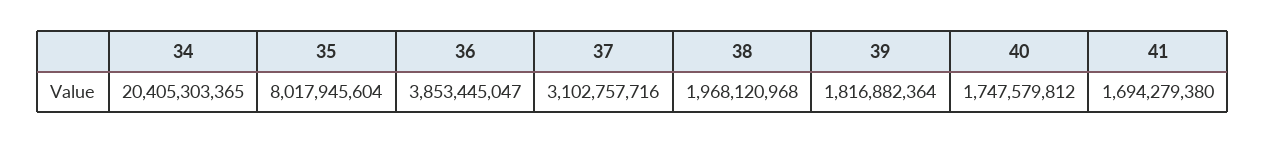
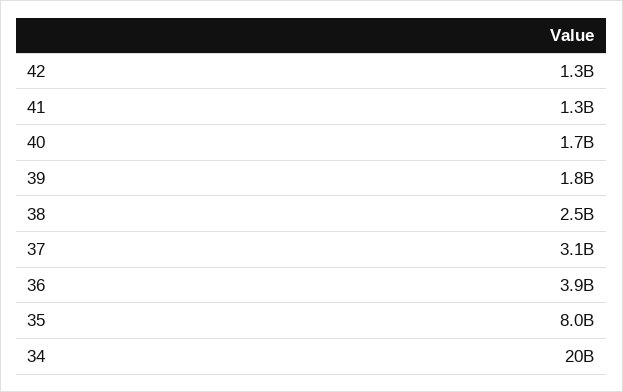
38: 1968120968 -> 2500000000
41: 1694279380 -> 1300000000
42: none -> 1300000000

